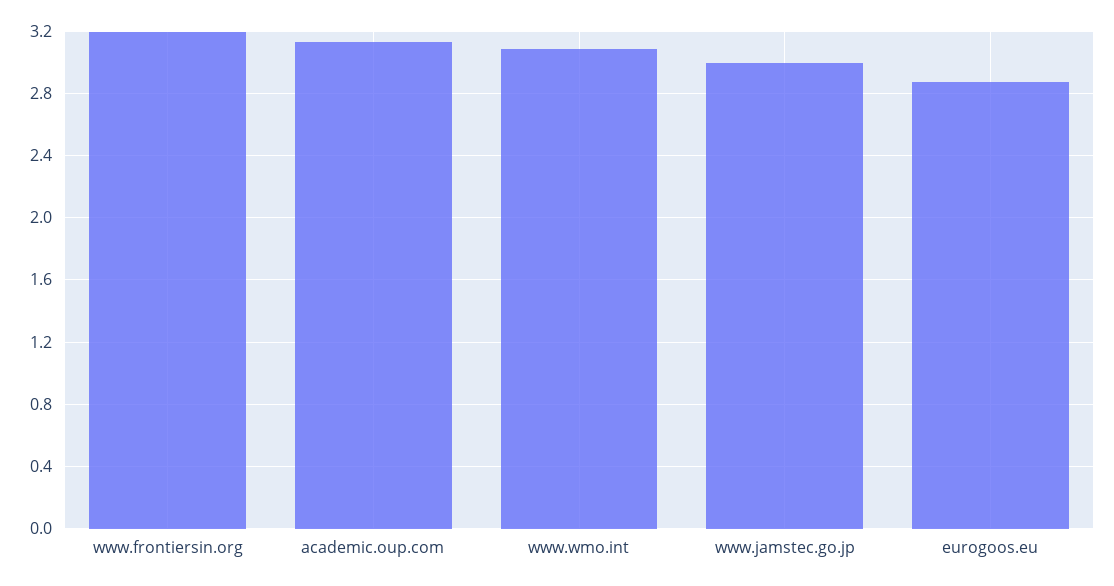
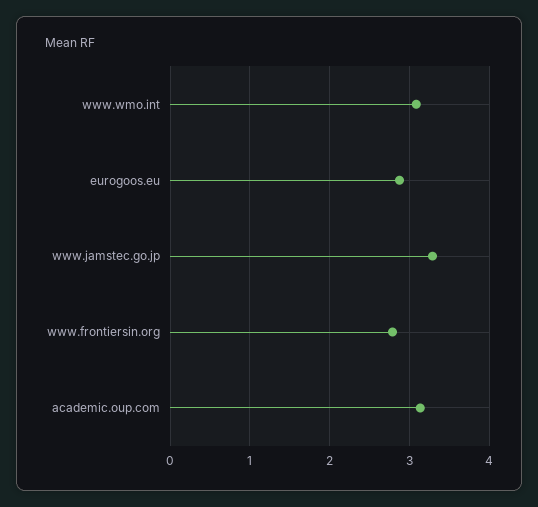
www.frontiersin.org: 3.2 -> 2.8
www.jamstec.go.jp: 3 -> 3.3

